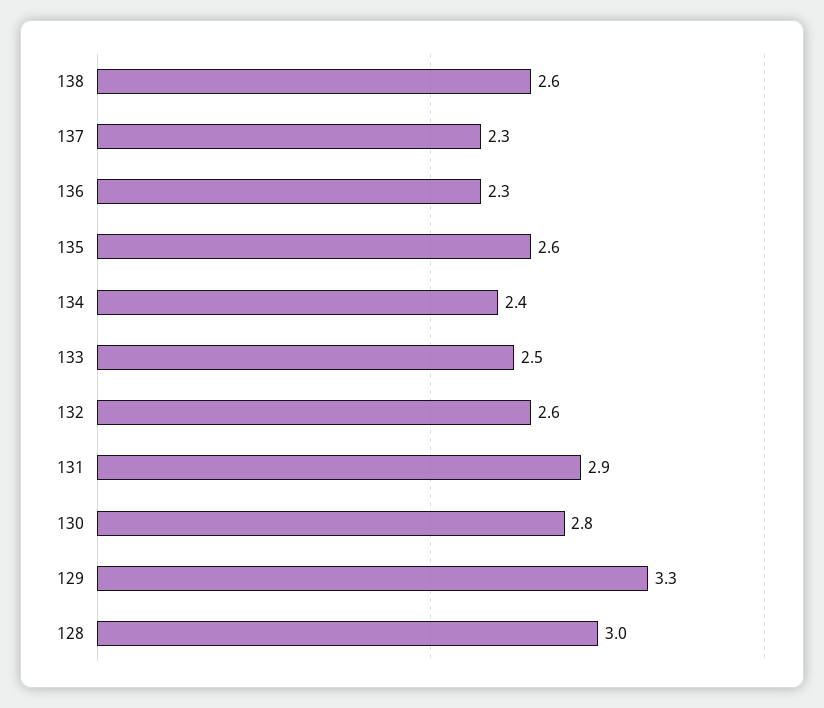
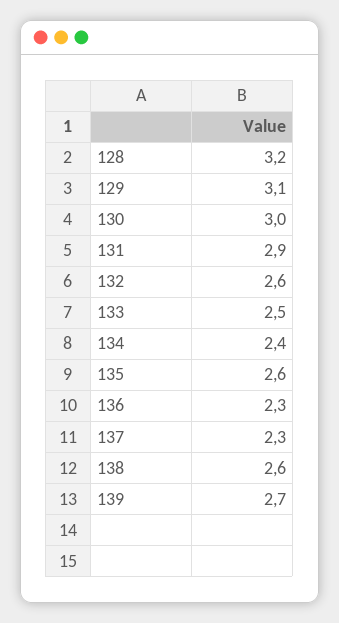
130: 2.8 -> 3
129: 3.3 -> 3.1
128: 3 -> 3.2
139: none -> 2.7

